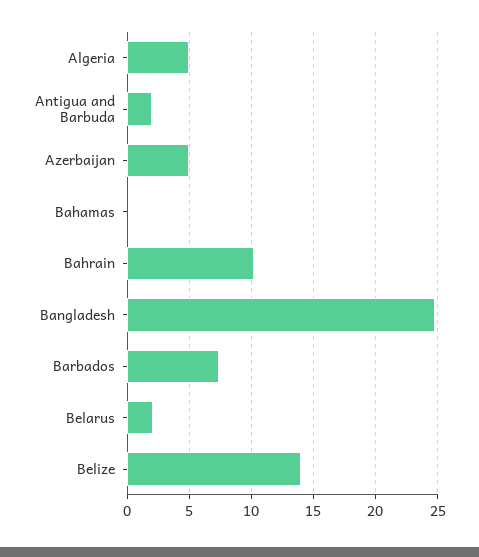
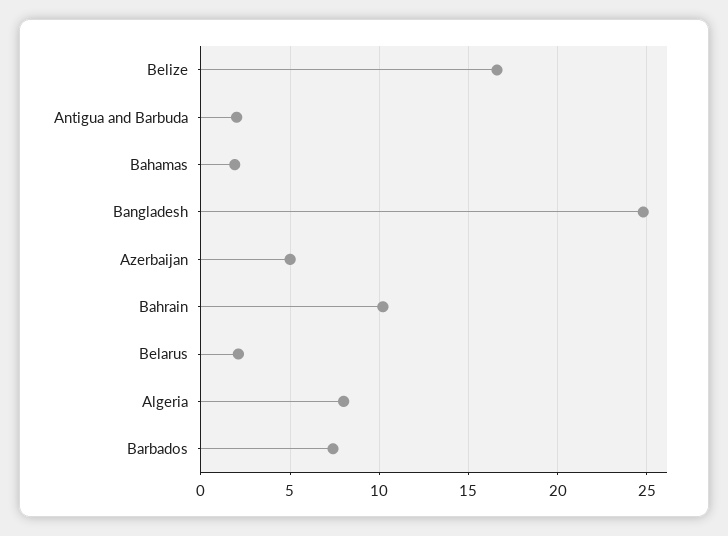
Algeria: 5 -> 8
Bahamas: 0 -> 2
Belize: 14 -> 16.5

